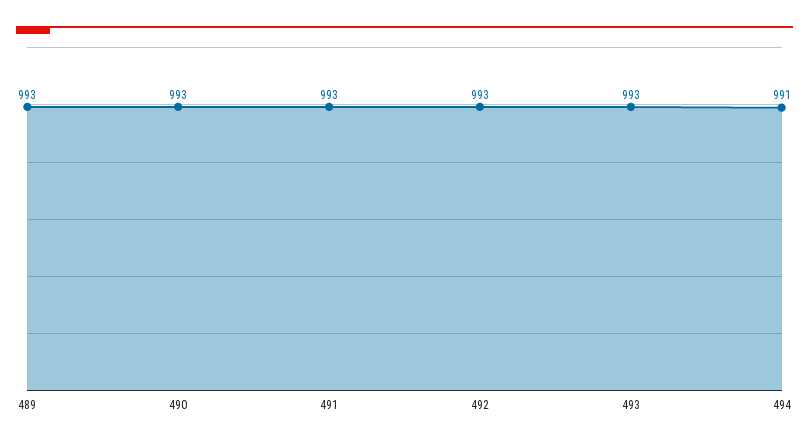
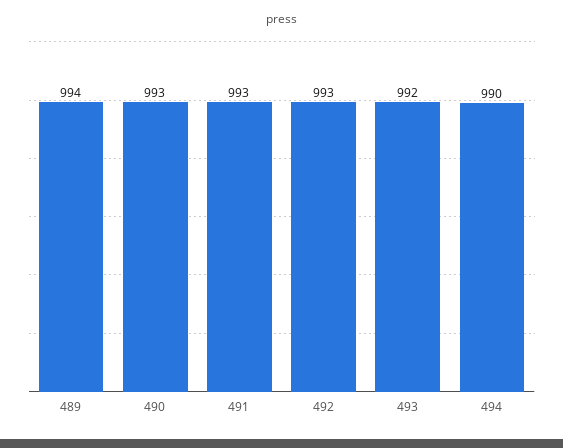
489: 993 -> 994
493: 993 -> 992
494: 991 -> 990

